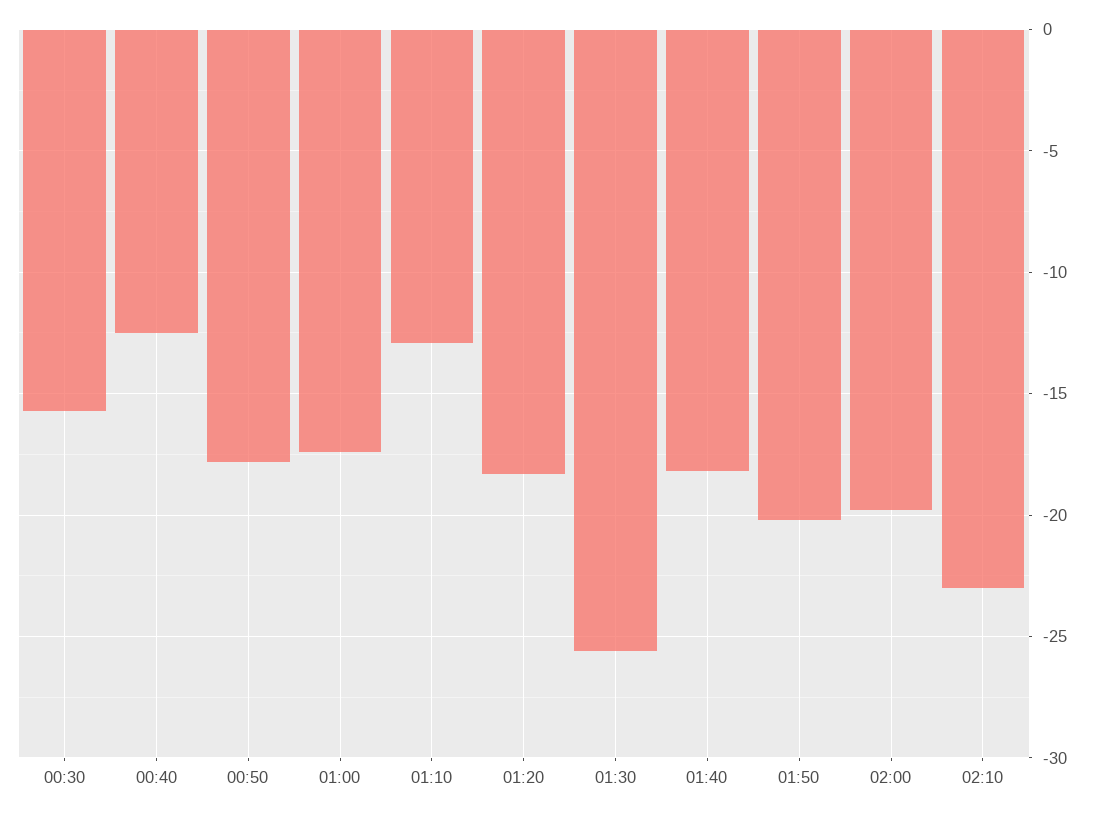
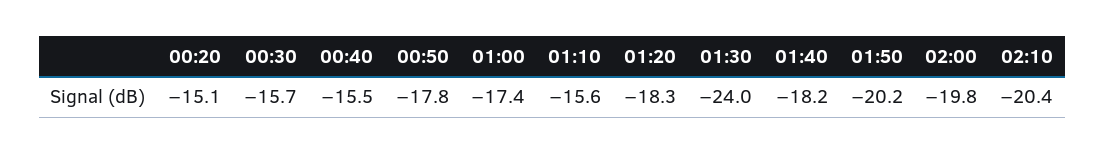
00:40: -12.5 -> -15.5
01:10: -13 -> -15.6
01:30: -25.5 -> -24
02:10: -23 -> -20.4
00:20: none -> -15.1

